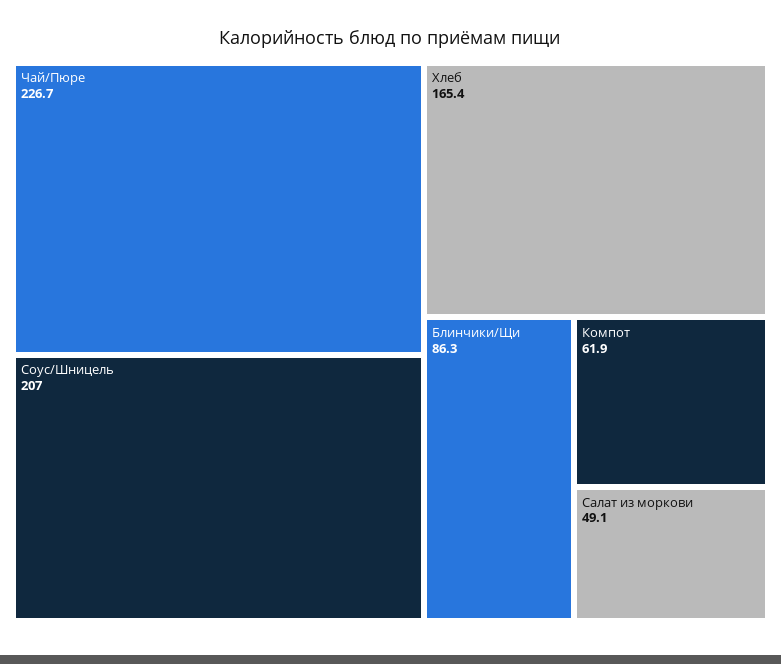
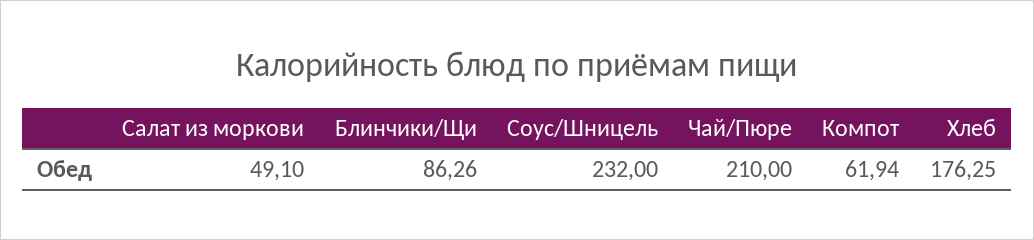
Чай/Пюре: 226.7 -> 210
Соус/Шницель: 207 -> 232
Хлеб: 165.4 -> 176.25

